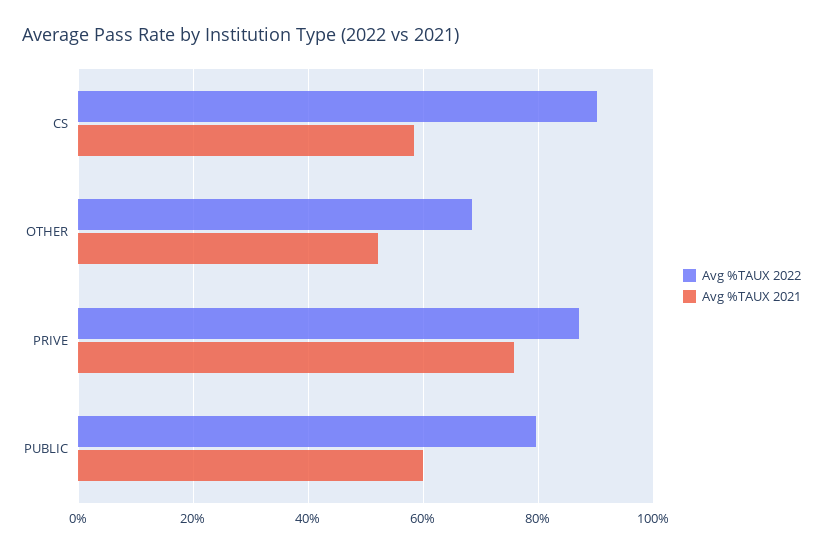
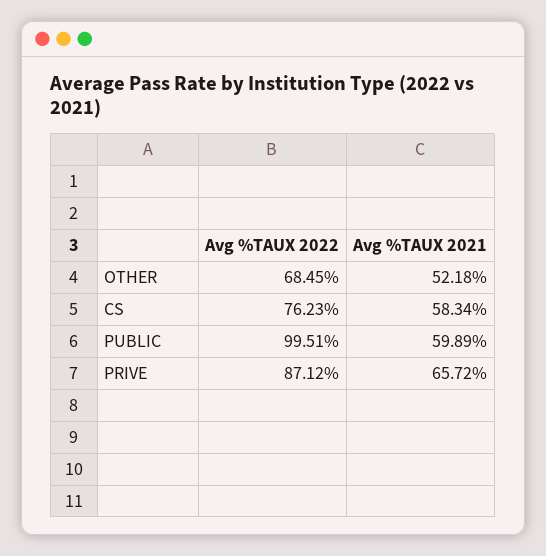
Avg %TAUX 2022, CS: 90 -> 76.23
Avg %TAUX 2021, PRIVE: 76 -> 65.72
Avg %TAUX 2022, PUBLIC: 80 -> 99.51

